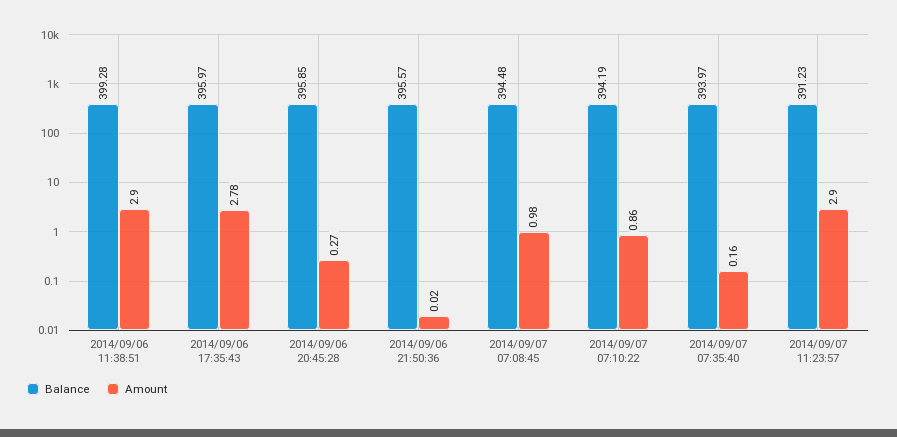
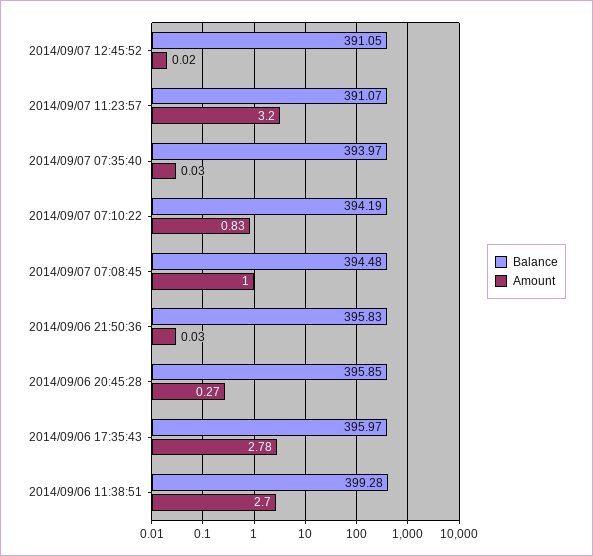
Amount, 2014/09/06 11:38:51: 2.9 -> 2.7
Balance, 2014/09/06 21:50:36: 395.57 -> 395.83
Amount, 2014/09/06 21:50:36: 0.02 -> 0.03
Amount, 2014/09/07 07:08:45: 0.98 -> 1
Amount, 2014/09/07 07:10:22: 0.86 -> 0.83
Amount, 2014/09/07 07:35:40: 0.16 -> 0.03
Balance, 2014/09/07 11:23:57: 391.23 -> 391.07
Amount, 2014/09/07 11:23:57: 2.9 -> 3.2
Balance, 2014/09/07 12:45:52: none -> 391.05
Amount, 2014/09/07 12:45:52: none -> 0.02

